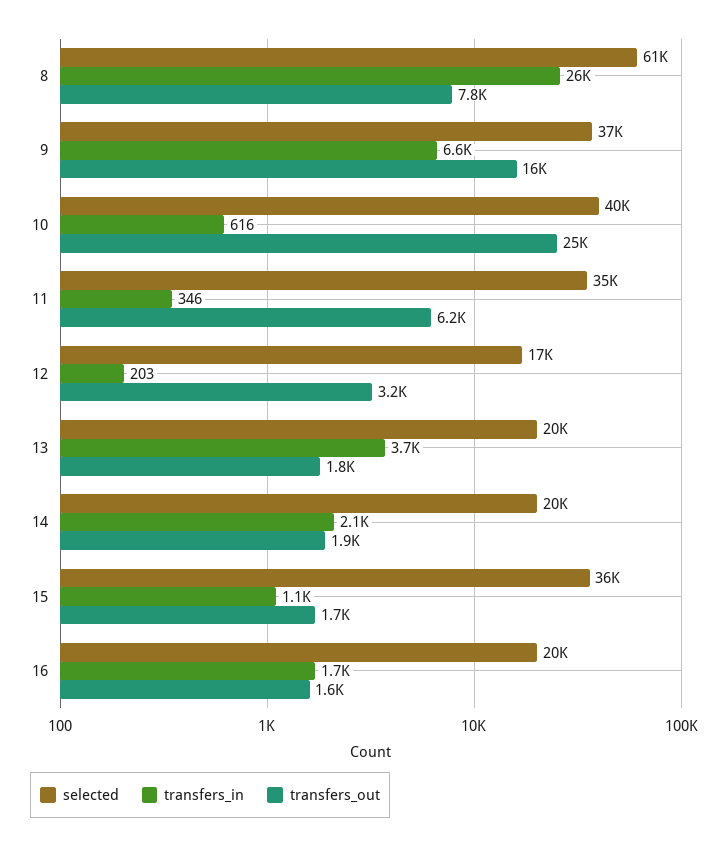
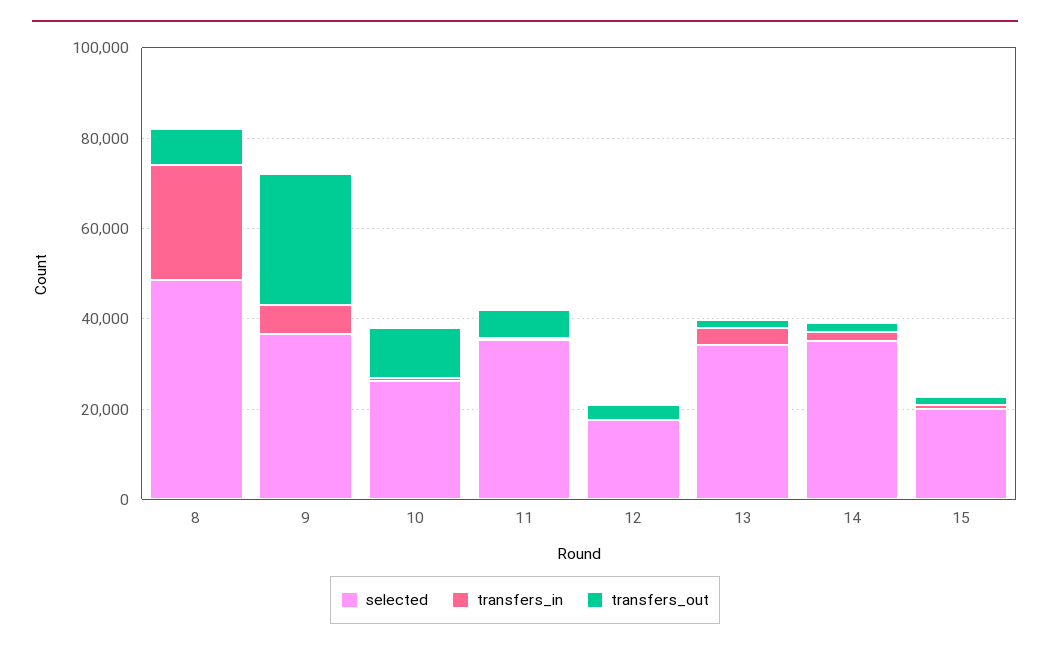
selected, 8: 61000 -> 50000
transfers_out, 9: 16000 -> 30000
selected, 10: 40000 -> 25000
transfers_out, 10: 25000 -> 10000
selected, 13: 20000 -> 35000
selected, 14: 20000 -> 35000
selected, 15: 36000 -> 20000
selected, 16: 20000 -> none
transfers_in, 16: 1700 -> none
transfers_out, 16: 1600 -> none

